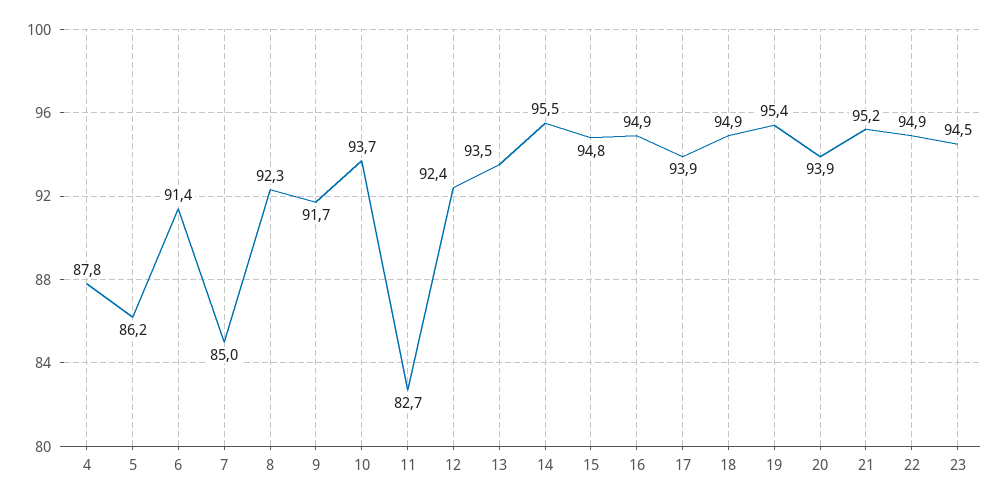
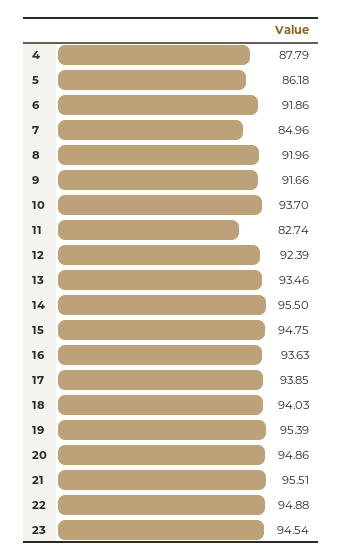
6: 91.4 -> 91.86
8: 92.3 -> 91.96
16: 94.9 -> 93.63
18: 94.9 -> 94.03
20: 93.9 -> 94.86
21: 95.2 -> 95.51

